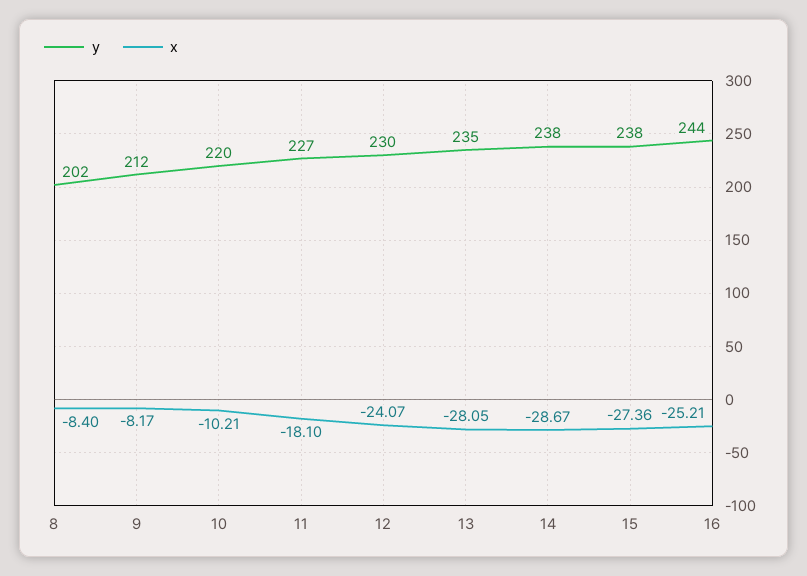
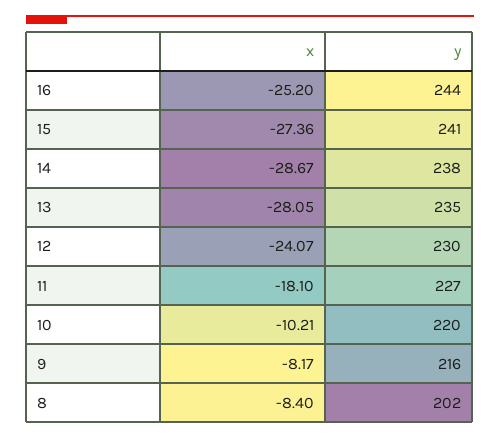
y, 9: 212 -> 216
y, 15: 238 -> 241
x, 16: -25.21 -> -25.2

